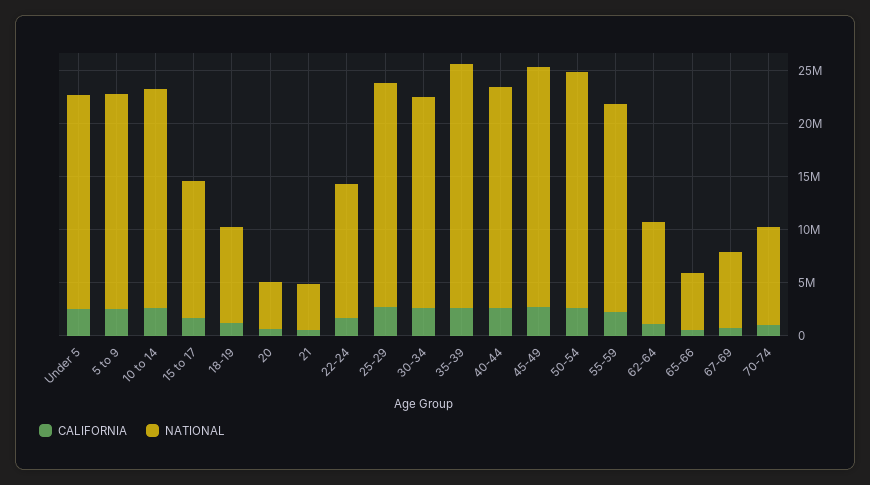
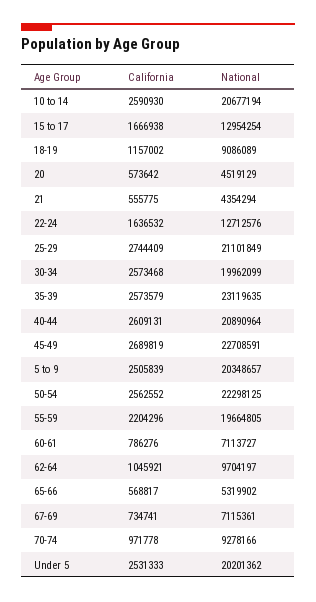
CALIFORNIA, 60-61: none -> 786276
NATIONAL, 60-61: none -> 7113727

